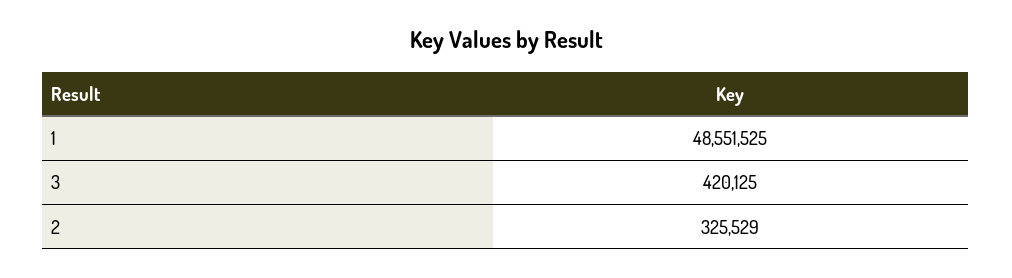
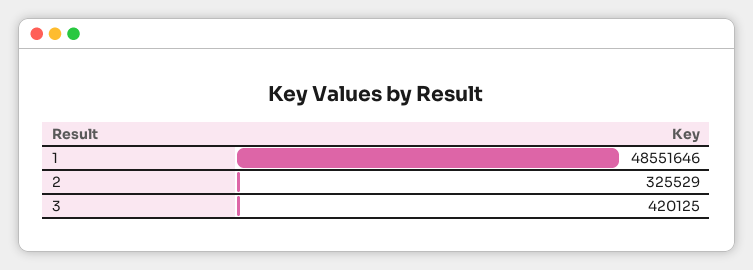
1: 48551525 -> 48551646

